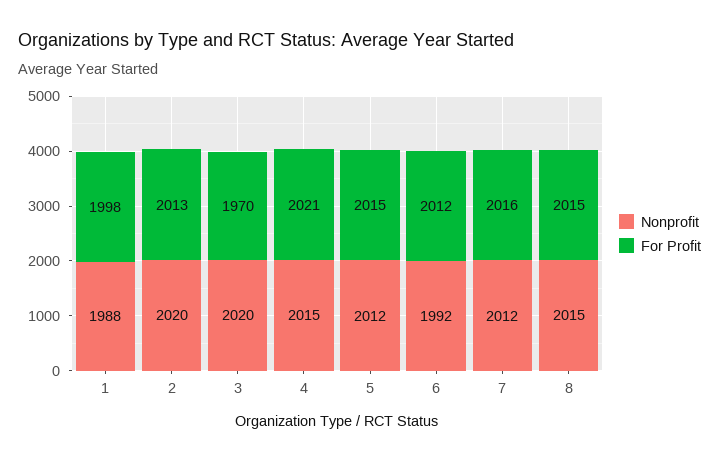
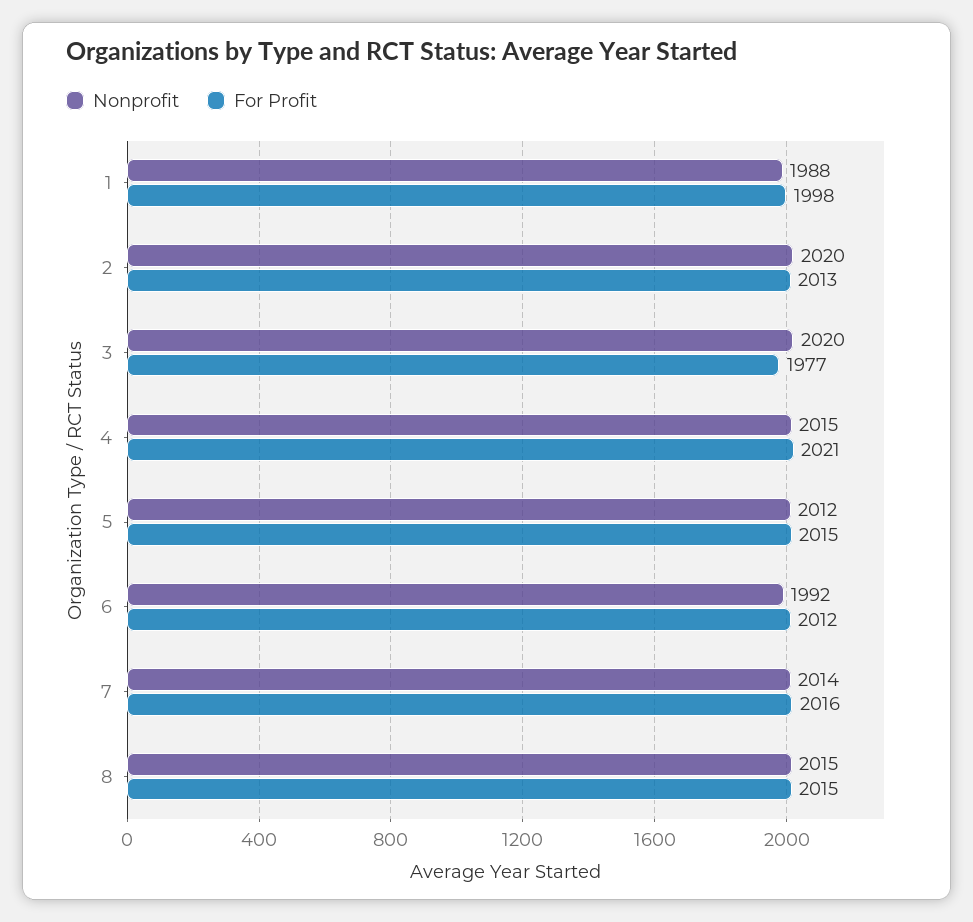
For Profit, 3: 1970 -> 1977
Nonprofit, 7: 2012 -> 2014

